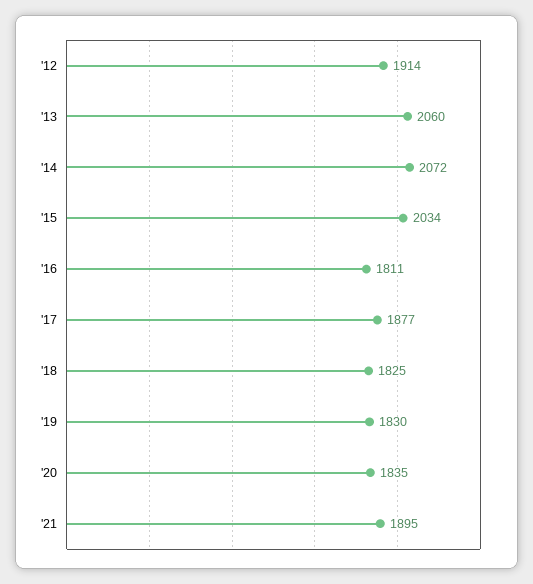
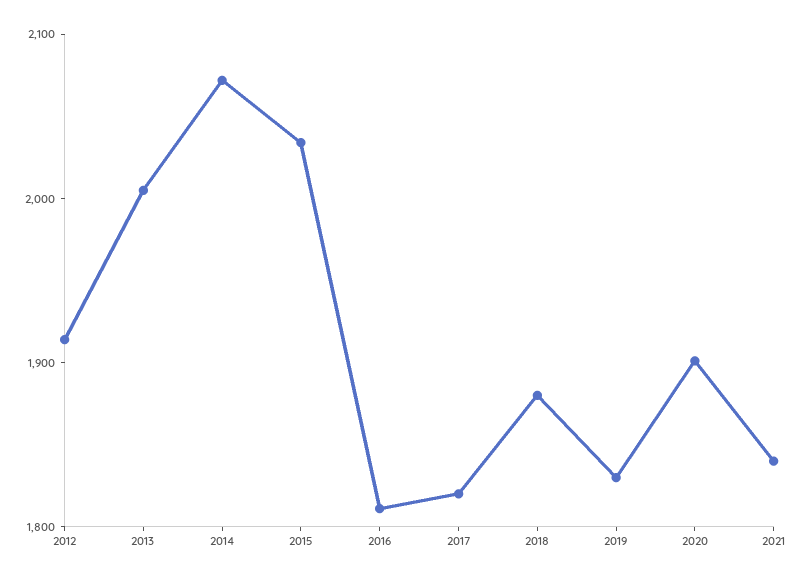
'13: 2060 -> 2000
'17: 1877 -> 1820
'18: 1825 -> 1880
'20: 1835 -> 1900
'21: 1895 -> 1840

